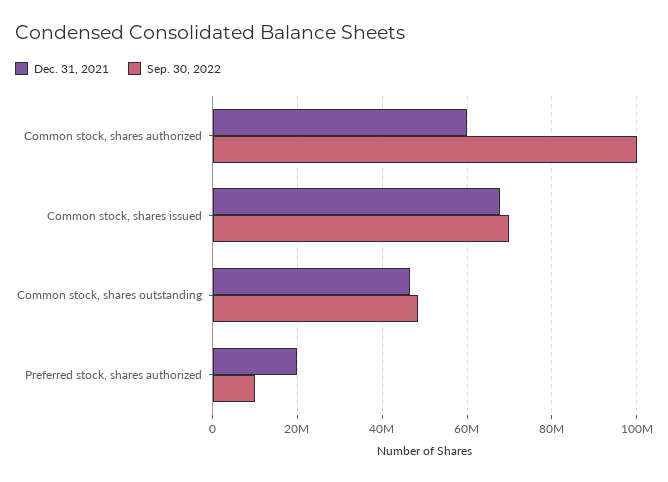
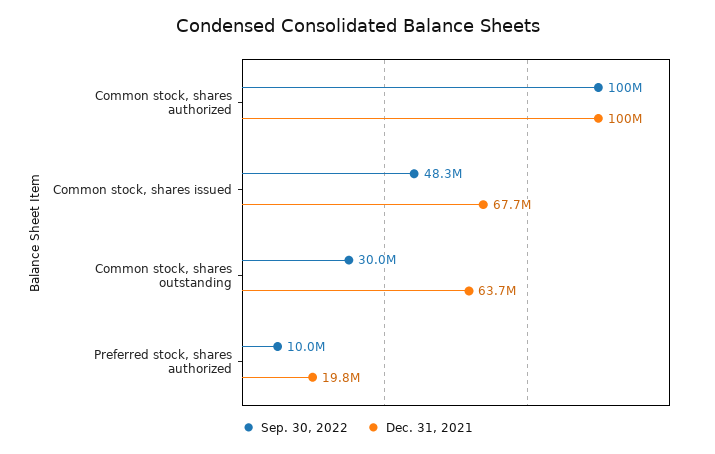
Dec. 31, 2021, Common stock, shares authorized: 60000000 -> 100000000
Sep. 30, 2022, Common stock, shares issued: 70000000 -> 48300000
Dec. 31, 2021, Common stock, shares outstanding: 46000000 -> 63700000
Sep. 30, 2022, Common stock, shares outstanding: 48000000 -> 30000000

